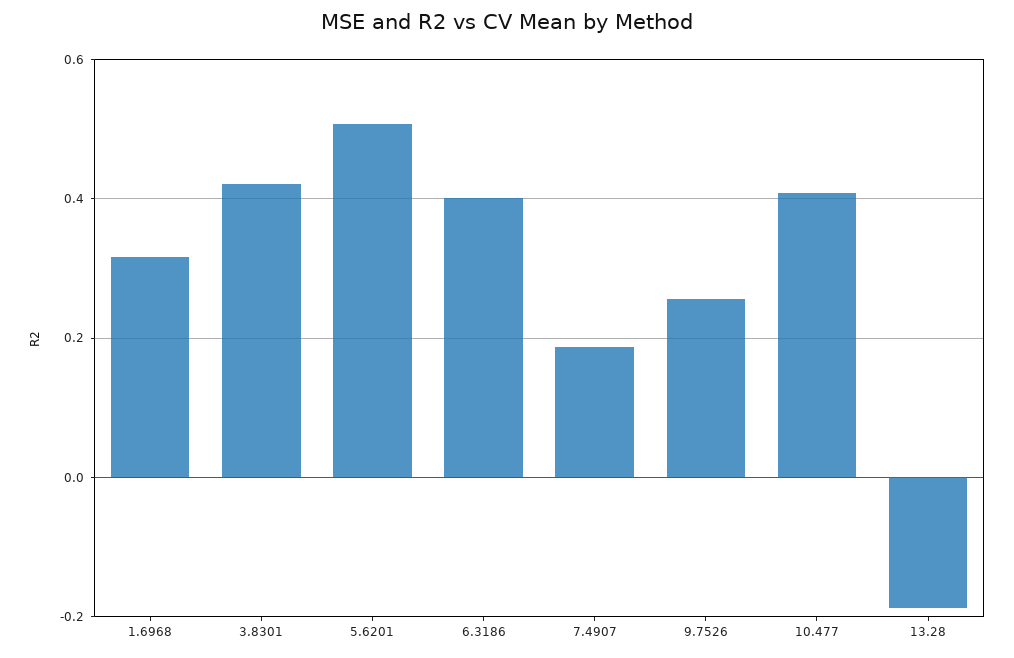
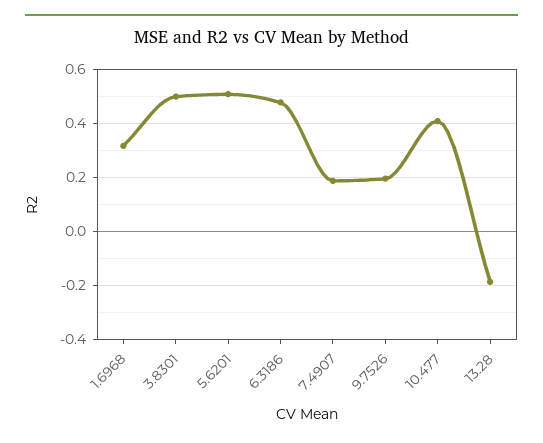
3.8301: 0.42 -> 0.5
6.3186: 0.4 -> 0.475
9.7526: 0.26 -> 0.2

